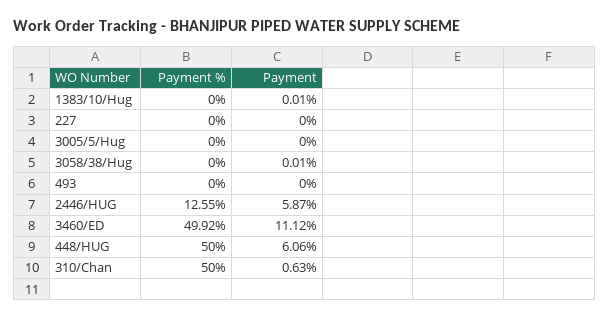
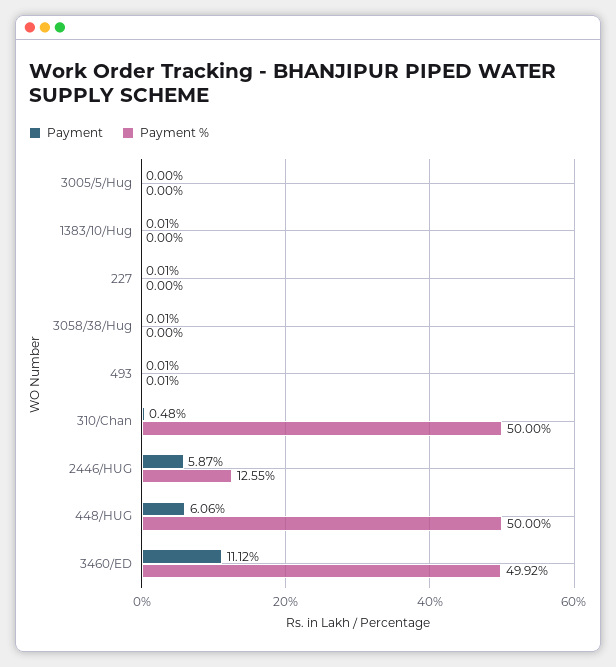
Payment, 227: 0 -> 0.01
Payment %, 493: 0 -> 0.01
Payment, 493: 0 -> 0.01
Payment, 310/Chan: 0.63 -> 0.48

